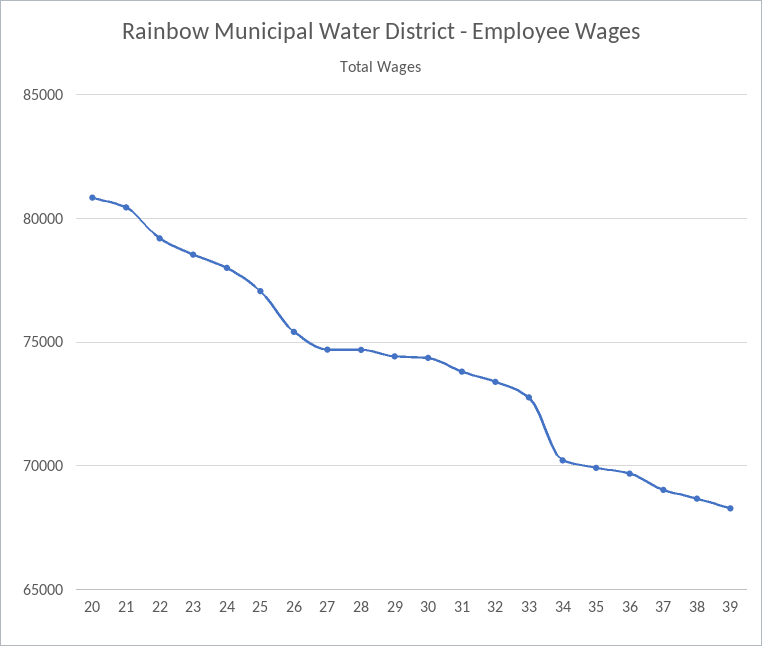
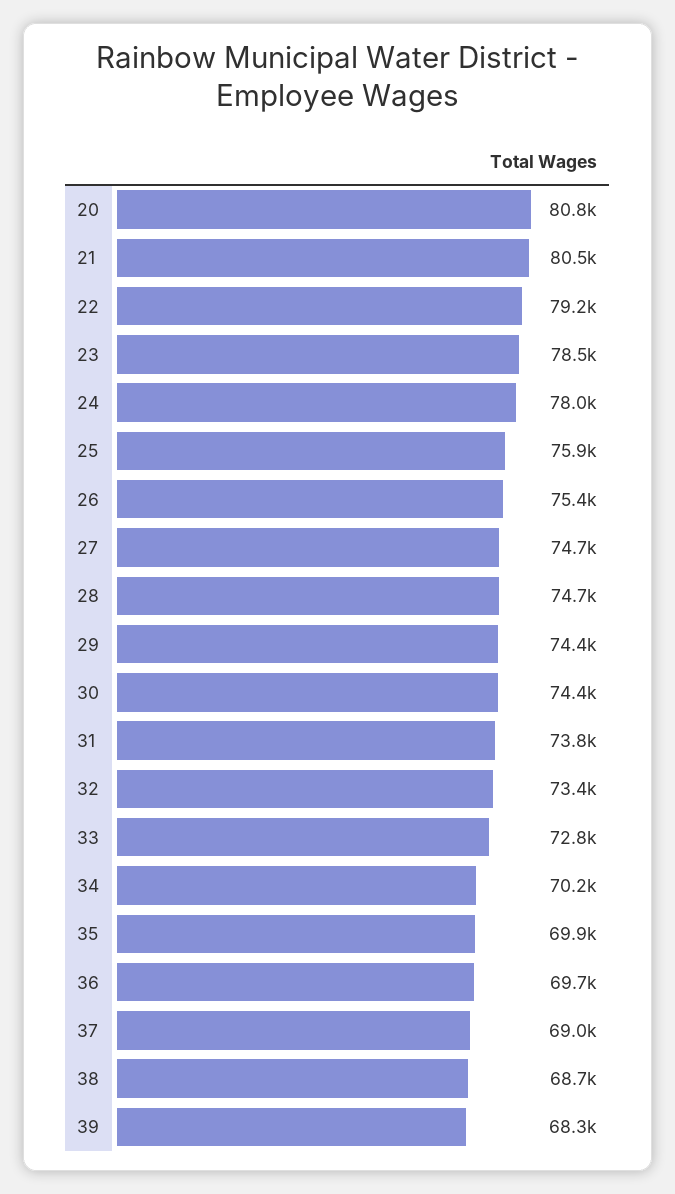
25: 77000 -> 75900

